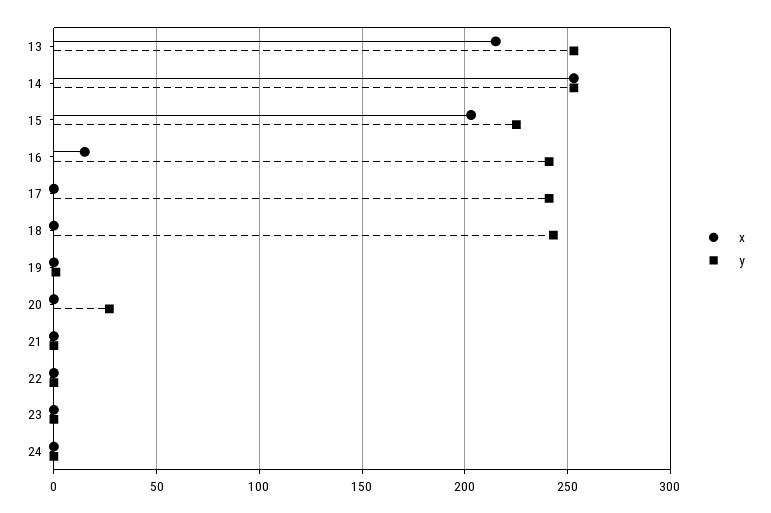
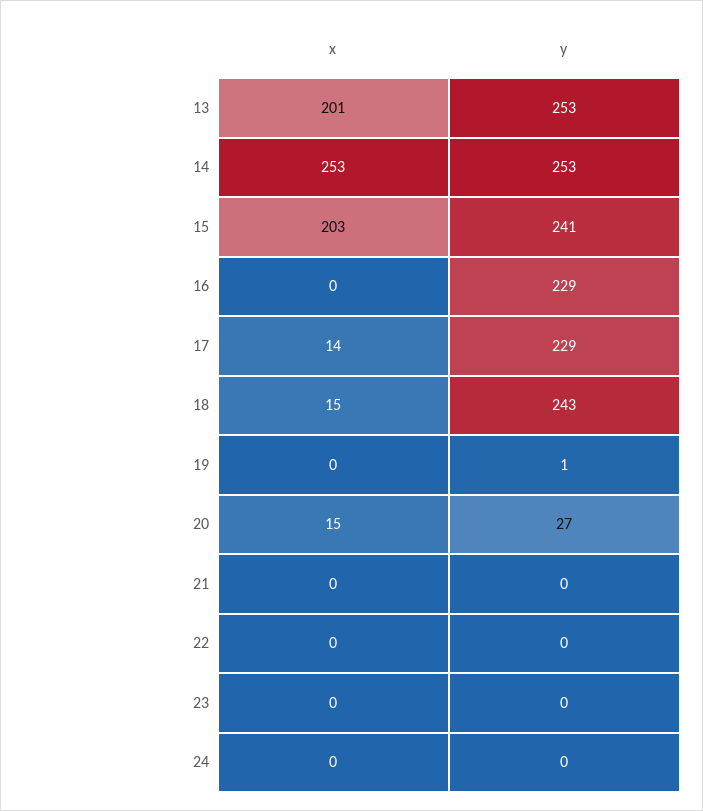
x, 13: 215 -> 201
y, 15: 225 -> 241
x, 16: 15 -> 0
y, 16: 240 -> 229
x, 17: 0 -> 14
y, 17: 240 -> 229
x, 18: 0 -> 15
x, 20: 0 -> 15

